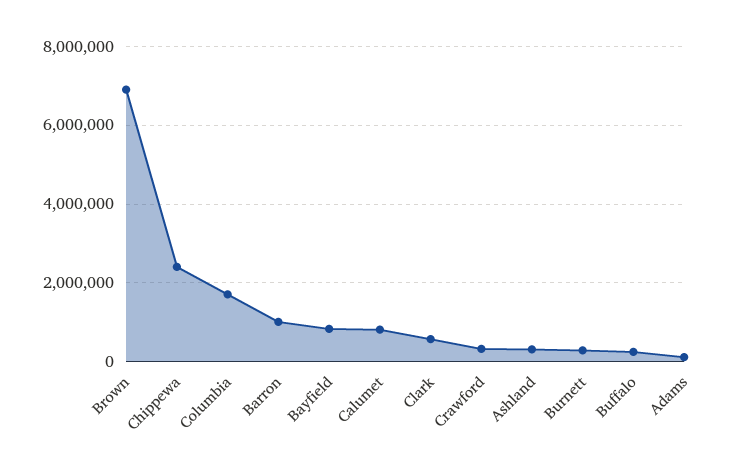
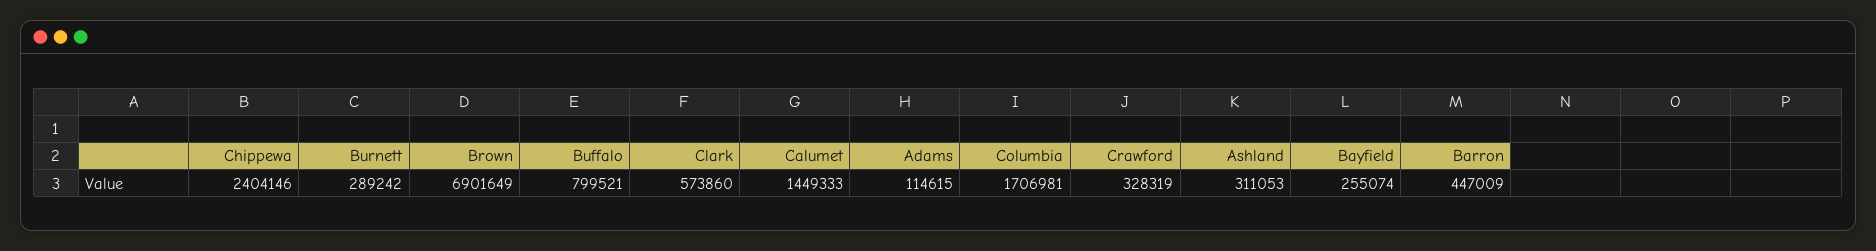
Barron: 1000000 -> 447009
Bayfield: 800000 -> 255074
Calumet: 800000 -> 1449333
Buffalo: 200000 -> 799521

